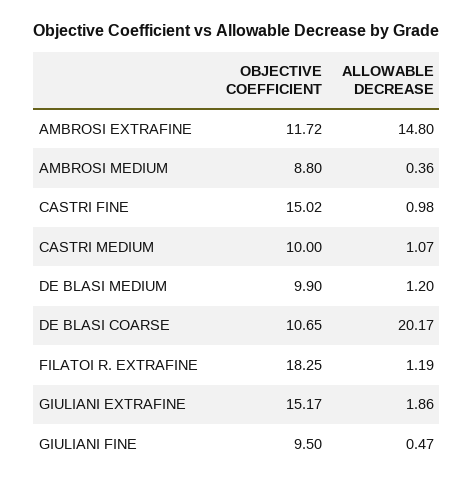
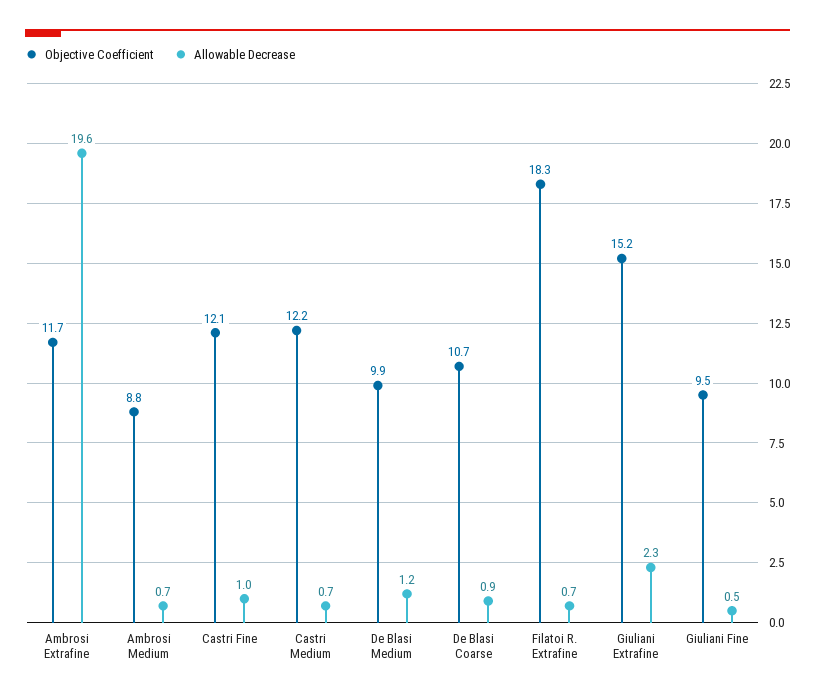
ALLOWABLE DECREASE, AMBROSI EXTRAFINE: 14.8 -> 19.6
ALLOWABLE DECREASE, AMBROSI MEDIUM: 0.36 -> 0.7
OBJECTIVE COEFFICIENT, CASTRI FINE: 15.02 -> 12.1
OBJECTIVE COEFFICIENT, CASTRI MEDIUM: 10 -> 12.2
ALLOWABLE DECREASE, CASTRI MEDIUM: 1.07 -> 0.7
ALLOWABLE DECREASE, DE BLASI COARSE: 20.17 -> 0.9
ALLOWABLE DECREASE, FILATOI R. EXTRAFINE: 1.19 -> 0.7
ALLOWABLE DECREASE, GIULIANI EXTRAFINE: 1.86 -> 2.3

